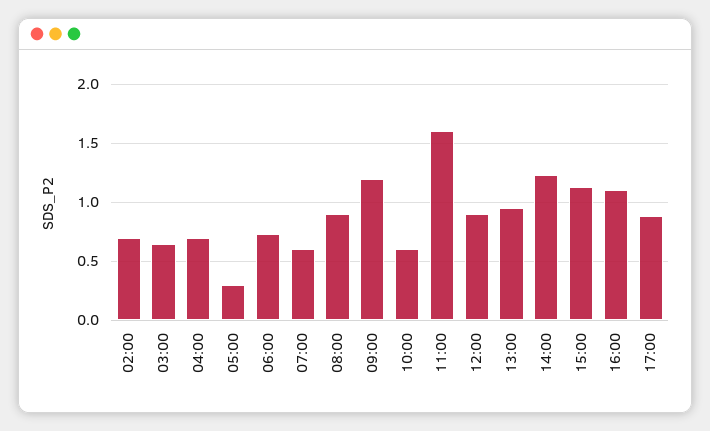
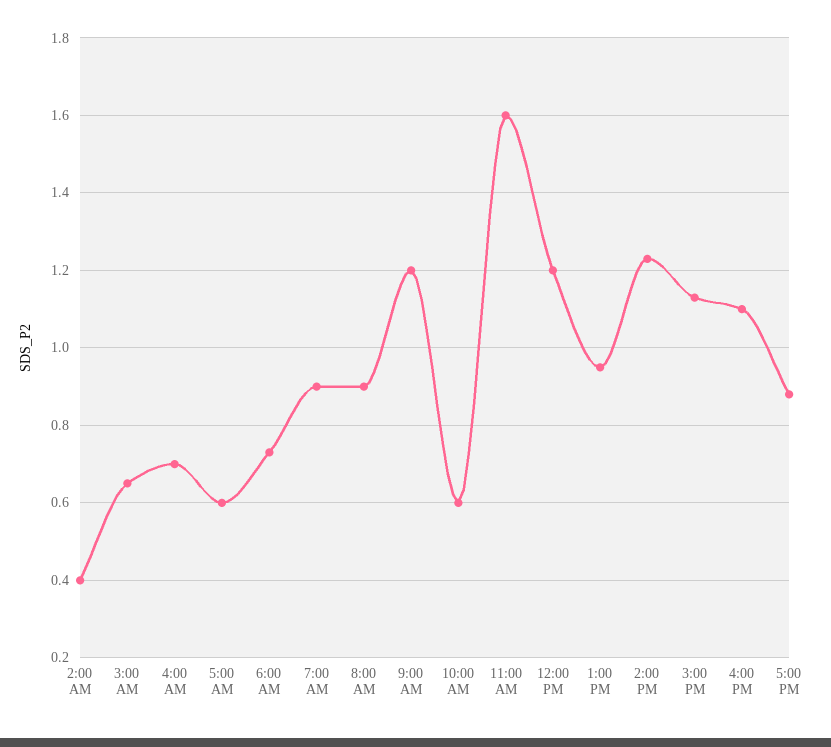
02:00: 0.7 -> 0.4
05:00: 0.3 -> 0.6
07:00: 0.6 -> 0.9
12:00: 0.9 -> 1.2

